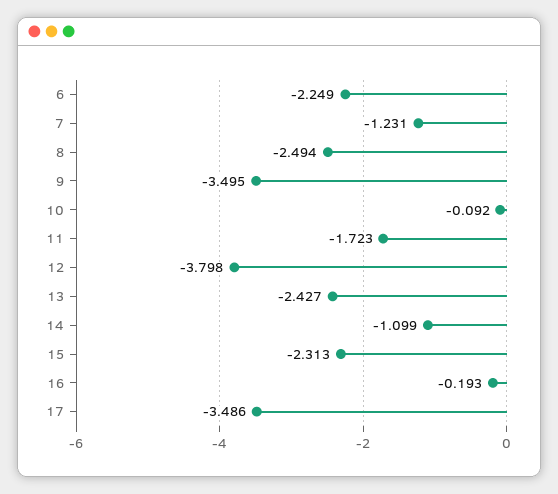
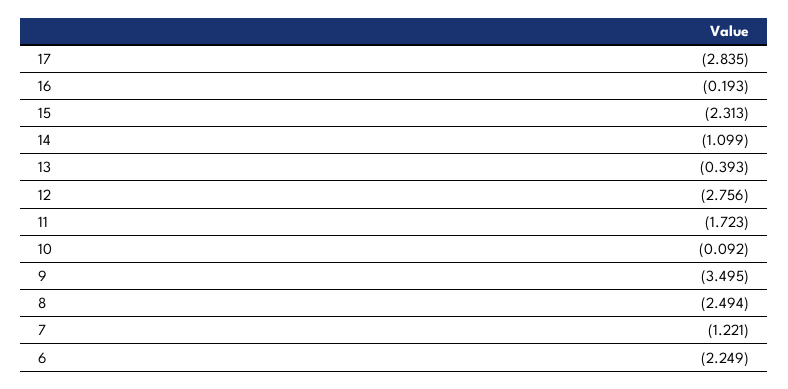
7: -1.231 -> -1.221
12: -3.798 -> -2.756
13: -2.427 -> -0.393
17: -3.486 -> -2.835

